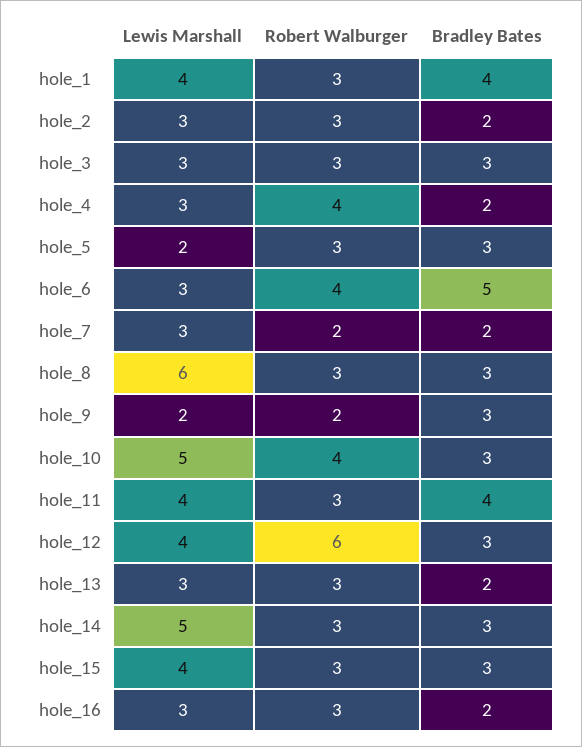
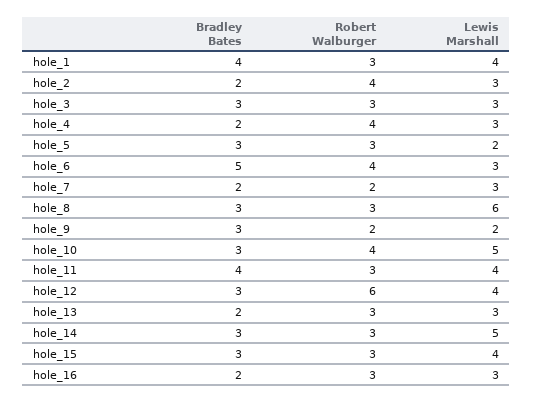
Robert Walburger, hole_2: 3 -> 4

